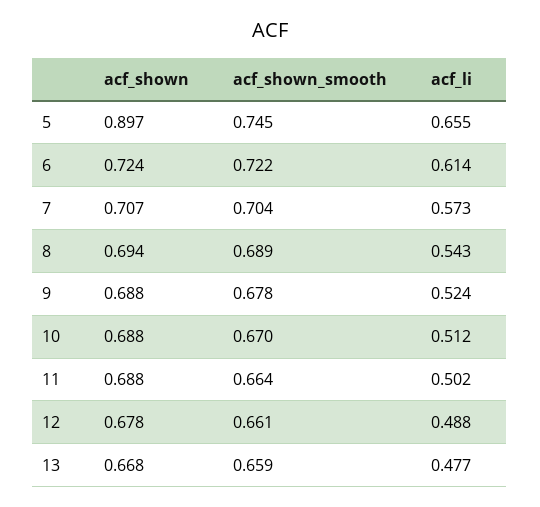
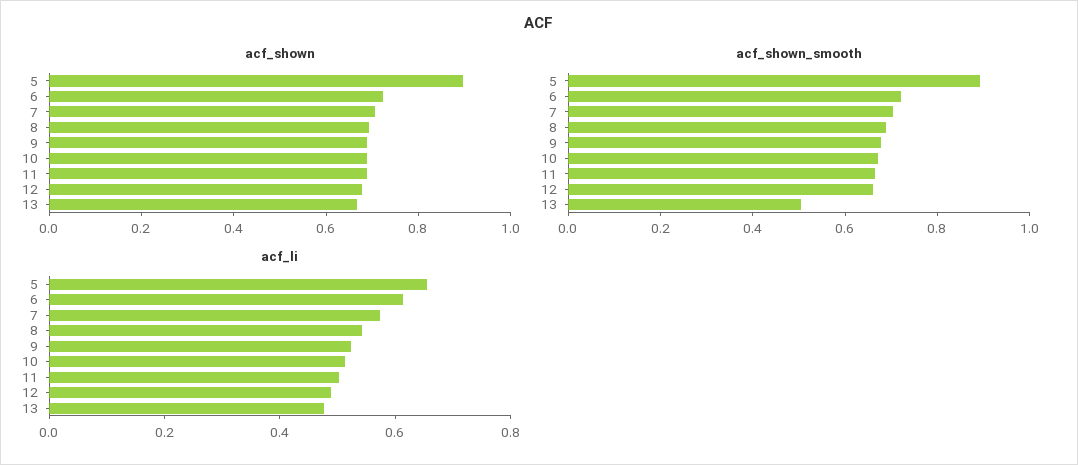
acf_shown_smooth, 5: 0.745 -> 0.9
acf_shown_smooth, 13: 0.659 -> 0.5

